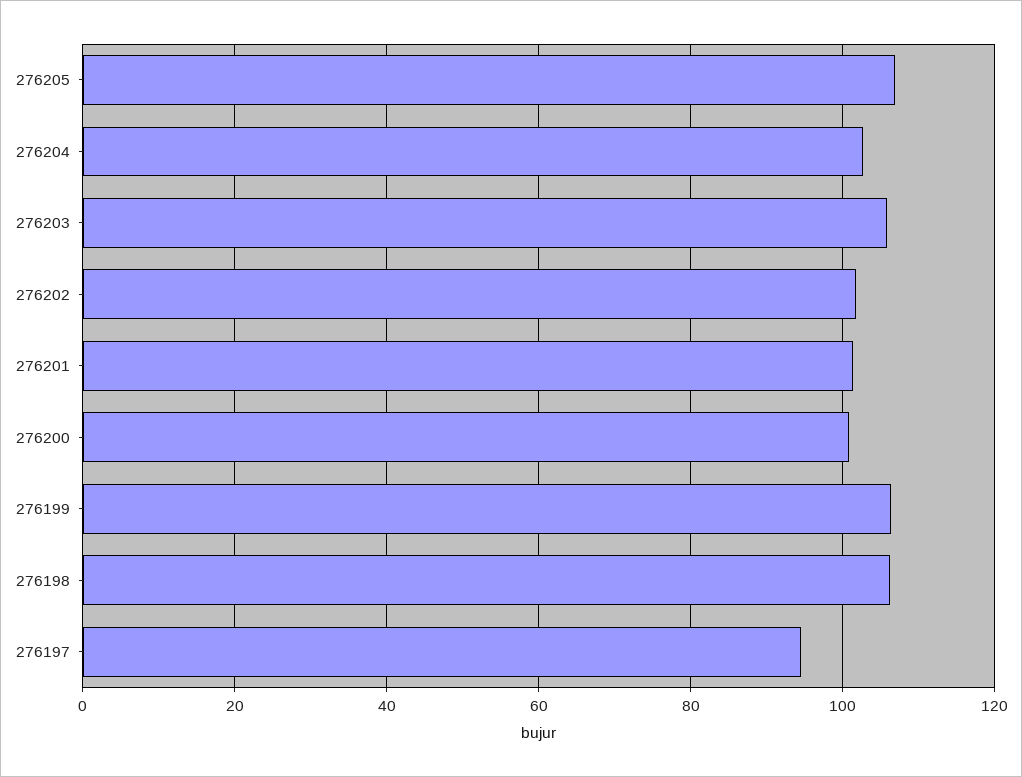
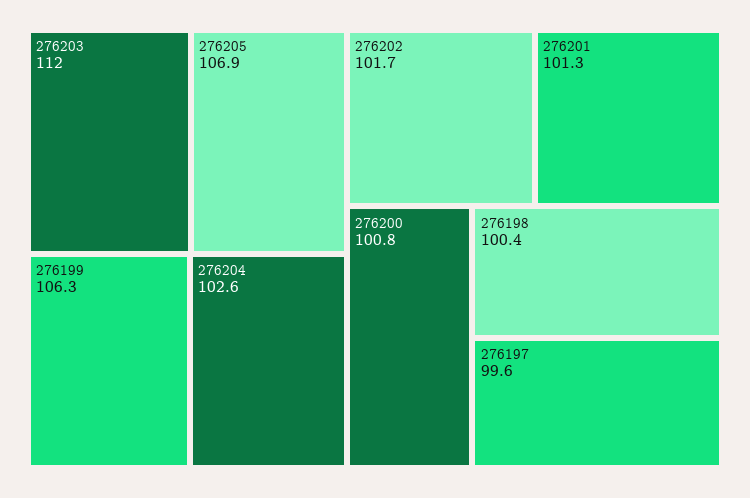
276203: 106 -> 112
276198: 106 -> 100.4
276197: 94 -> 99.6

